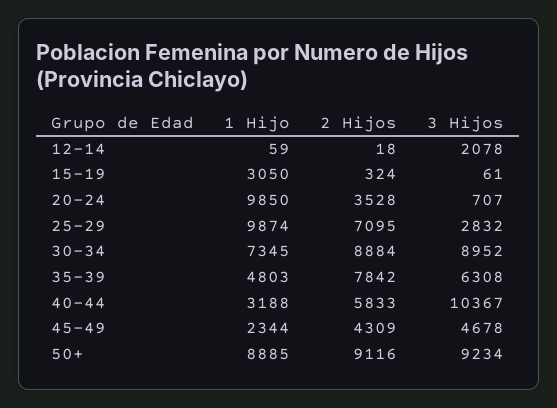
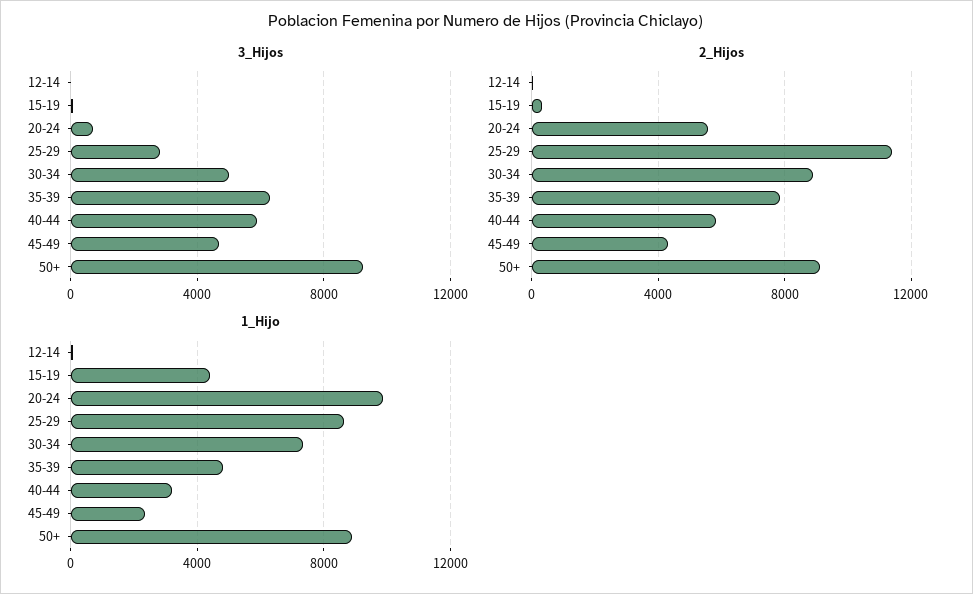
3 Hijos, 12-14: 2078 -> 0
1 Hijo, 15-19: 3050 -> 4500
2 Hijos, 20-24: 3528 -> 5500
1 Hijo, 25-29: 9874 -> 8500
2 Hijos, 25-29: 7095 -> 11500
3 Hijos, 30-34: 8952 -> 5000
3 Hijos, 40-44: 10367 -> 6000

